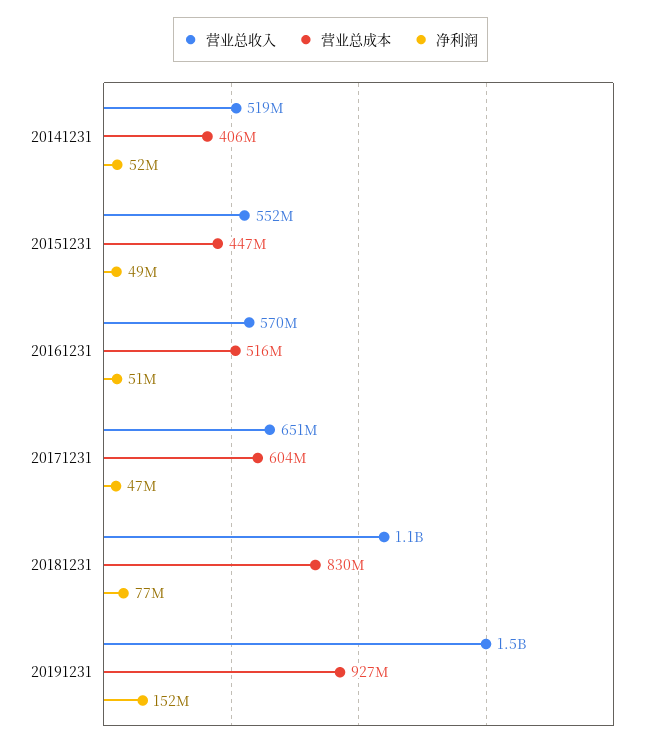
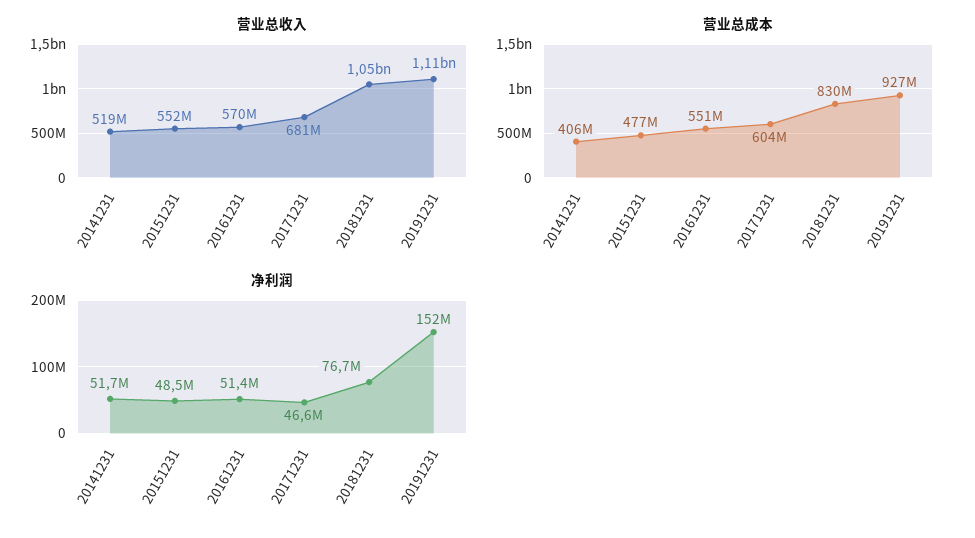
营业总成本, 20151231: 447000000 -> 477000000
营业总成本, 20161231: 516000000 -> 551000000
营业总收入, 20171231: 651000000 -> 681000000
营业总收入, 20191231: 1500000000 -> 1110000000

